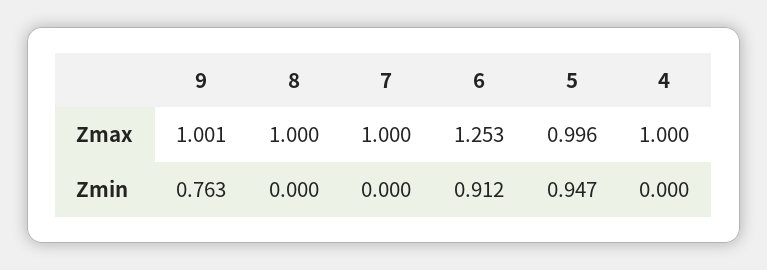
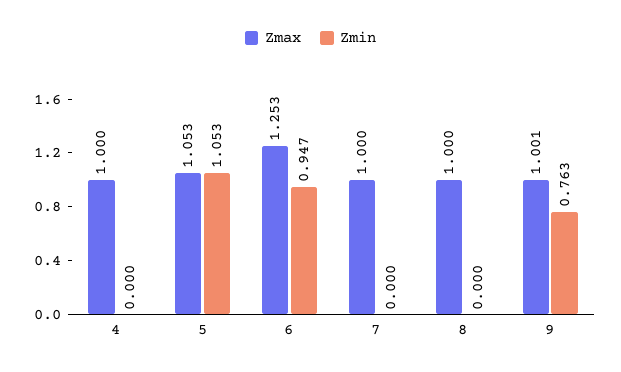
Zmax, 5: 0.996 -> 1.053
Zmin, 6: 0.912 -> 0.947
Zmin, 5: 0.947 -> 1.053

